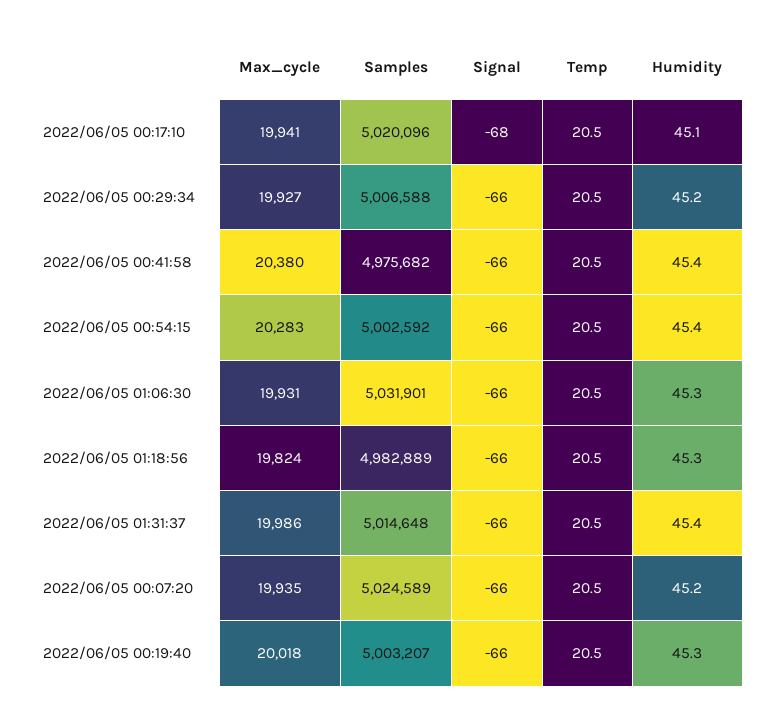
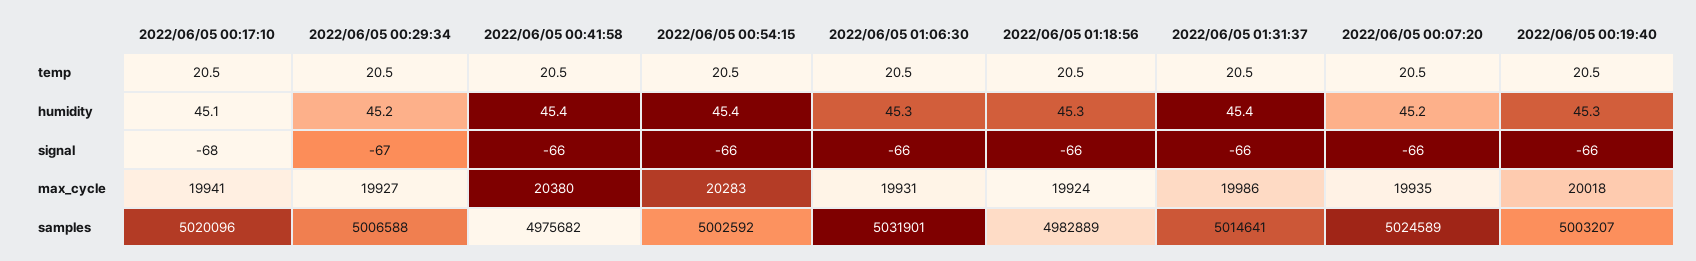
Signal, 2022/06/05 00:29:34: -66 -> -67
Max_cycle, 2022/06/05 01:18:56: 19824 -> 19924
Samples, 2022/06/05 01:31:37: 5014648 -> 5014641

